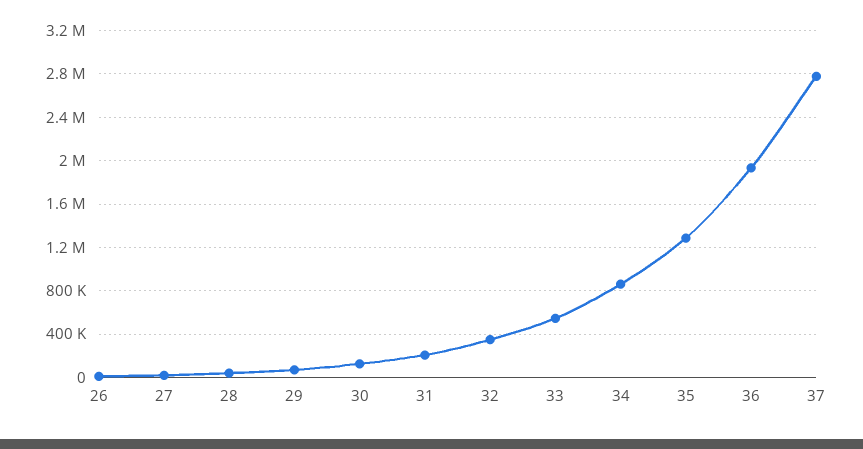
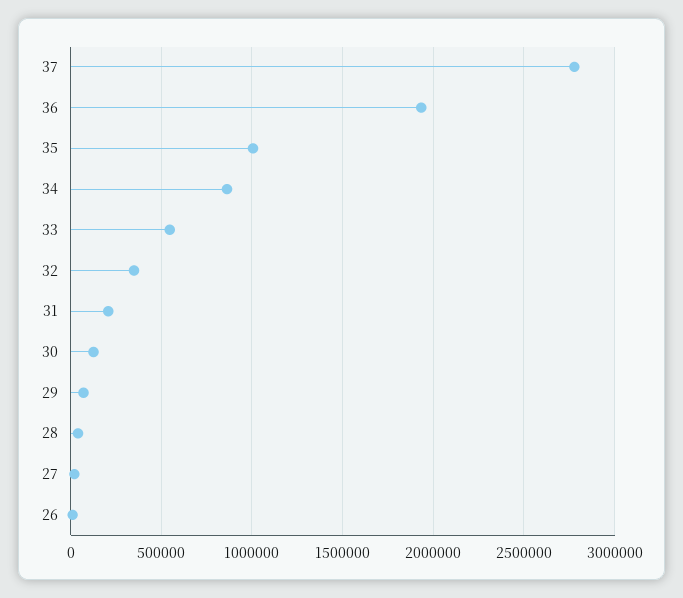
35: 1300000 -> 1000000

